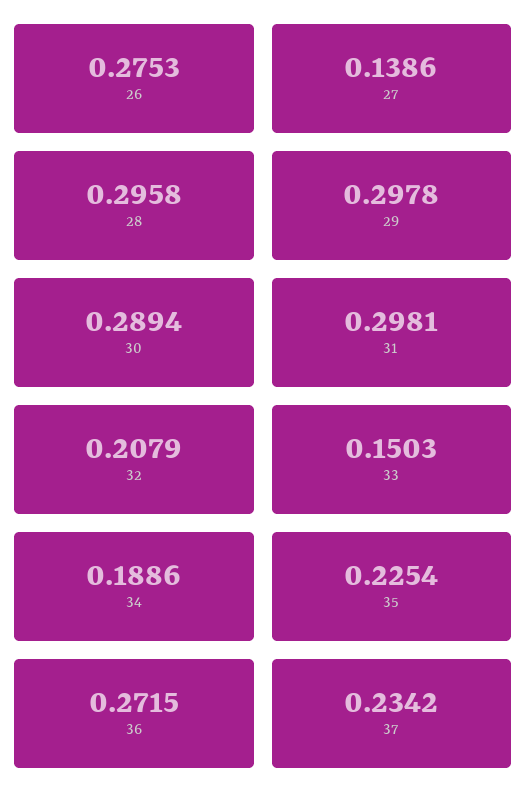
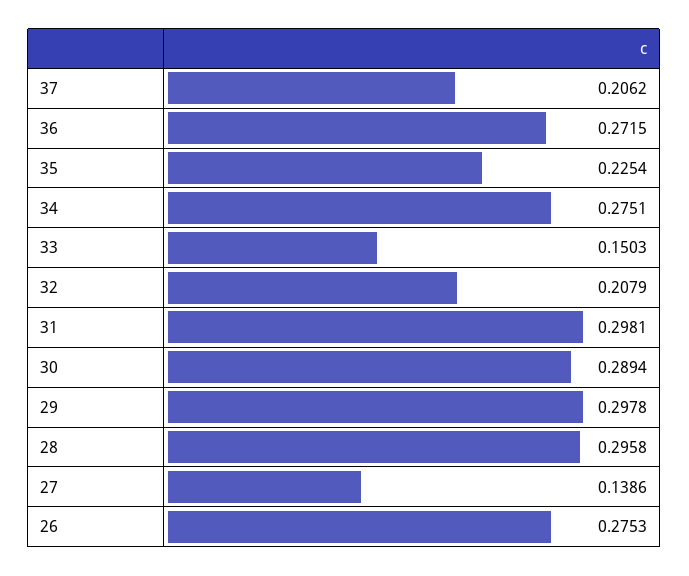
34: 0.1886 -> 0.2751
37: 0.2342 -> 0.2062

